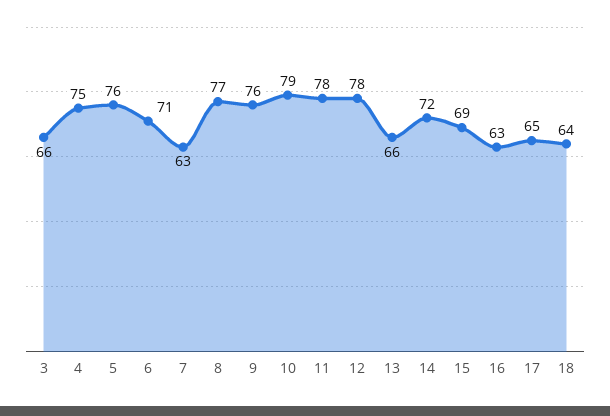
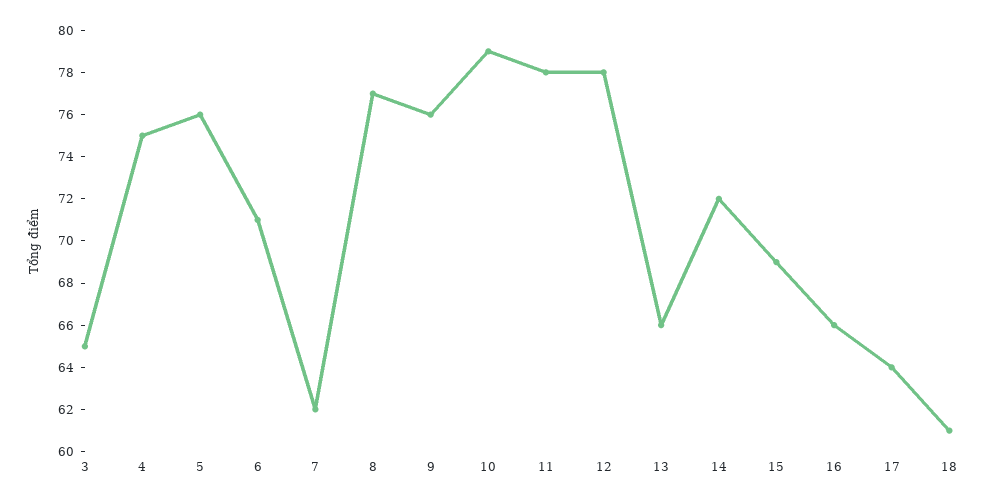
3: 66 -> 65
7: 63 -> 62
16: 63 -> 66
17: 65 -> 64
18: 64 -> 61

